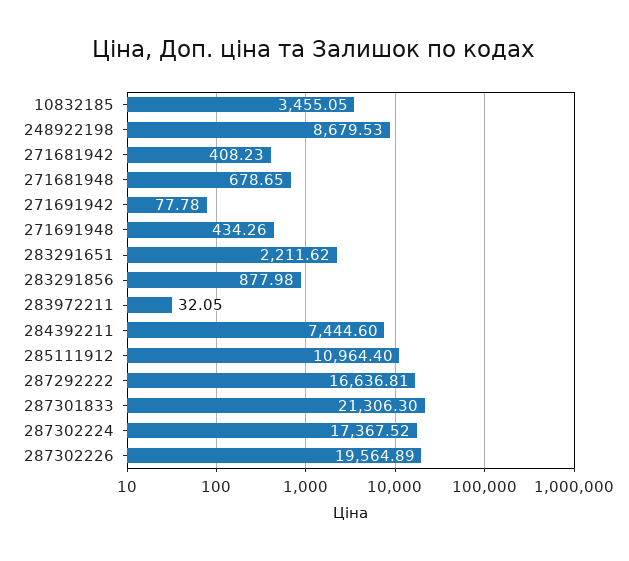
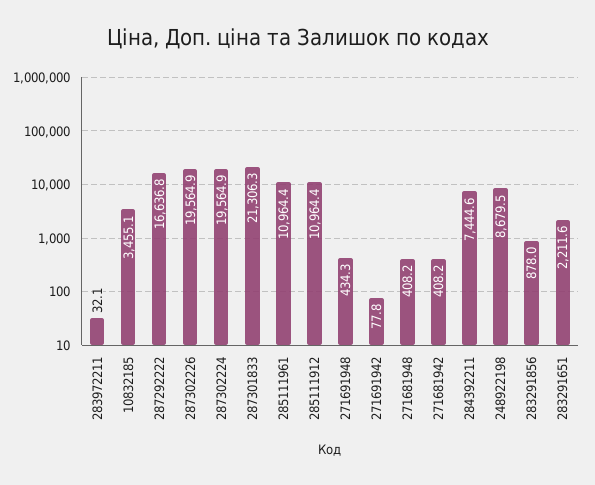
271681948: 678.65 -> 408.2
287302224: 17367.52 -> 19564.9
285111961: none -> 10964.4

